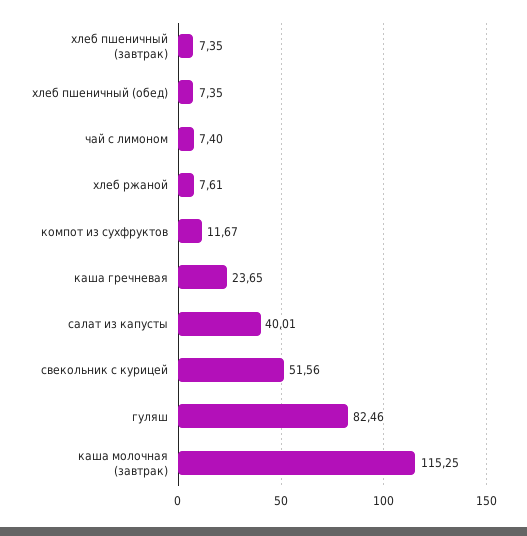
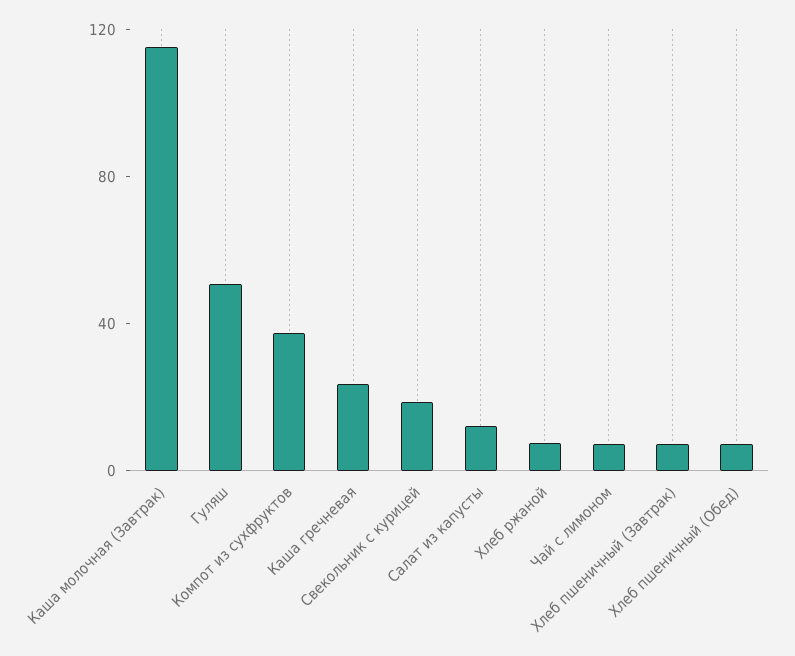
компот из сухфруктов: 11.67 -> 40
салат из капусты: 40.01 -> 10
свекольник с курицей: 51.56 -> 20
гуляш: 82.46 -> 50

